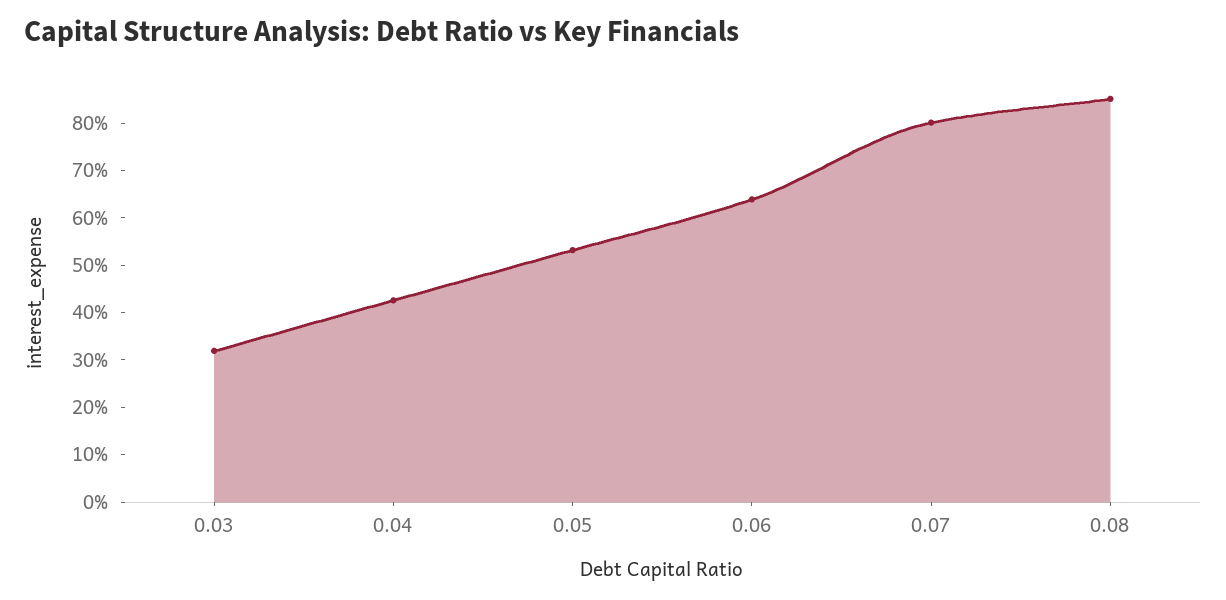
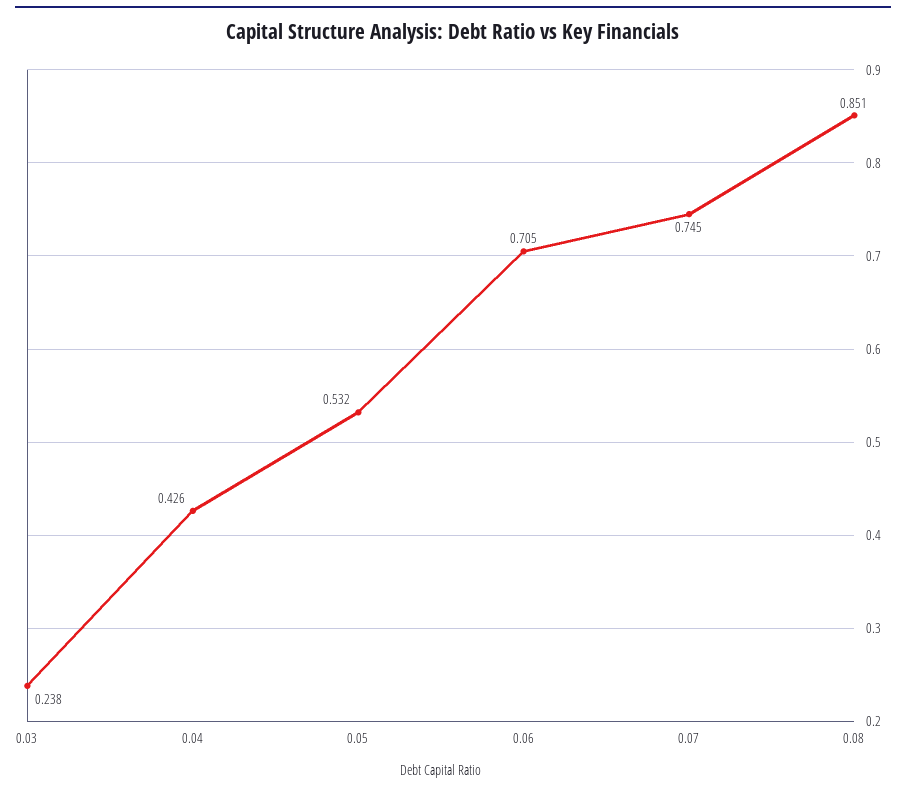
0.03: 0.32 -> 0.238
0.06: 0.64 -> 0.705
0.07: 0.8 -> 0.745

